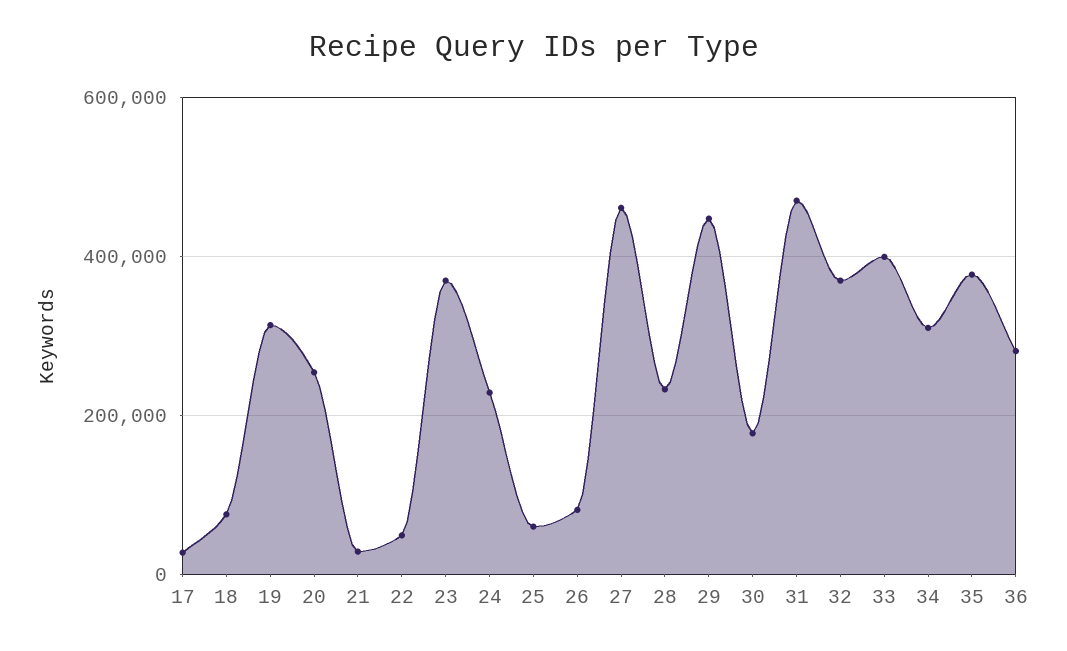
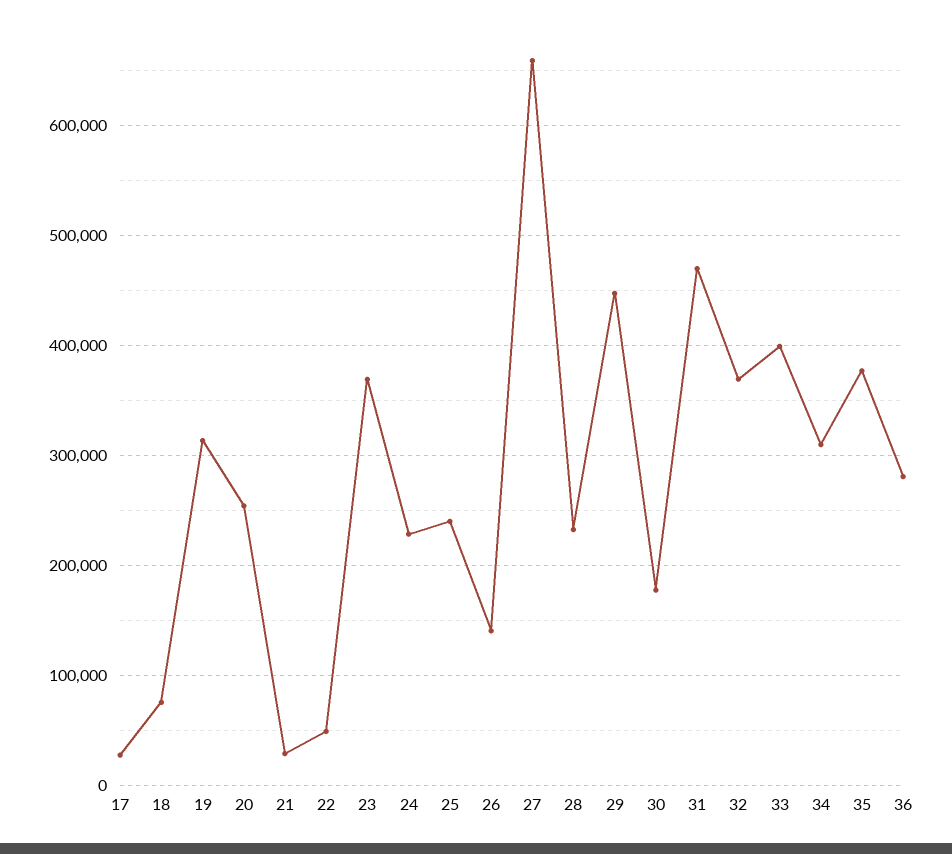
25: 60000 -> 240000
26: 80000 -> 140000
27: 460000 -> 660000

